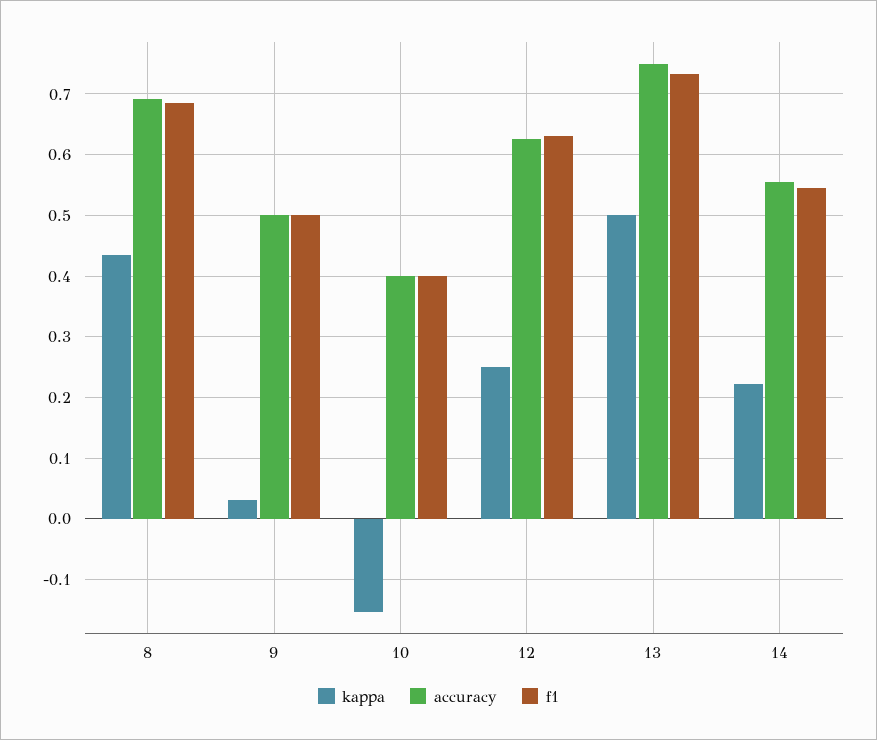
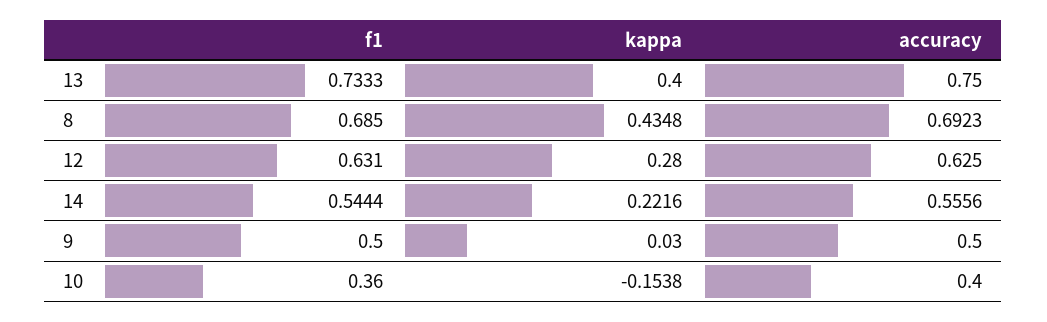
f1, 10: 0.4 -> 0.36
kappa, 12: 0.25 -> 0.28
kappa, 13: 0.5 -> 0.4

